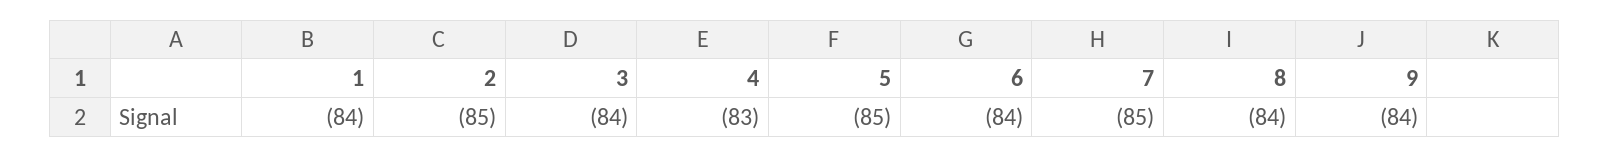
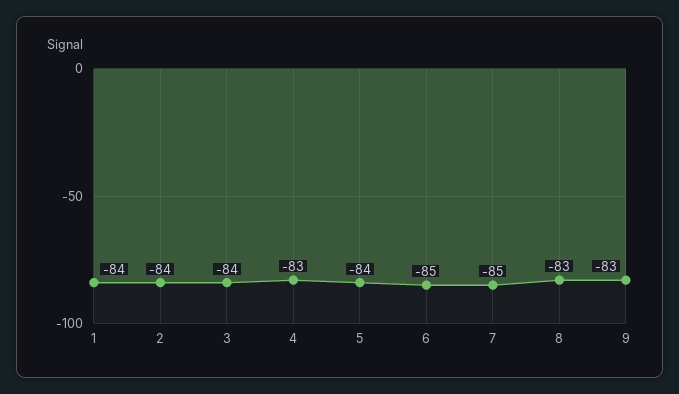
2: -85 -> -84
5: -85 -> -84
6: -84 -> -85
8: -84 -> -83
9: -84 -> -83

